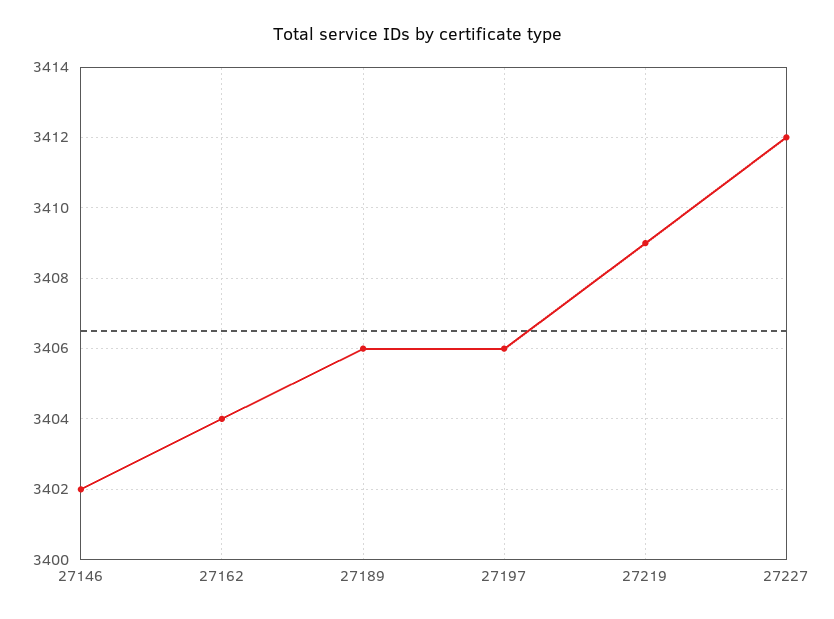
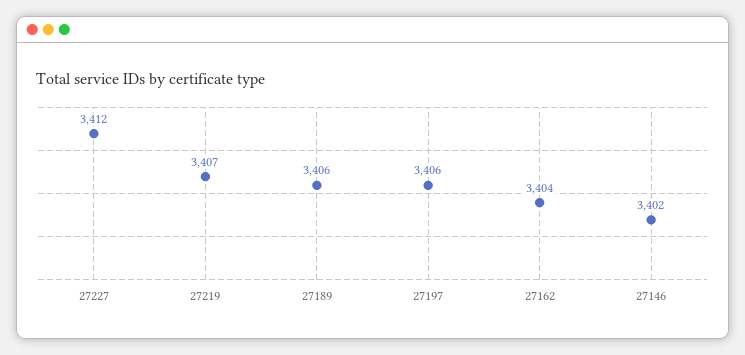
27219: 3409 -> 3407

